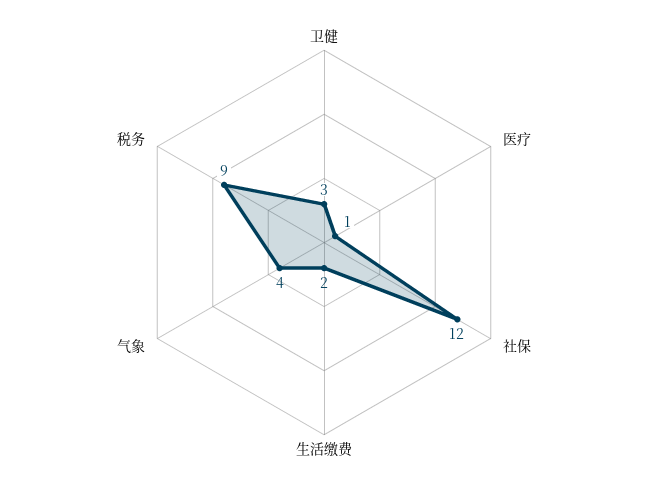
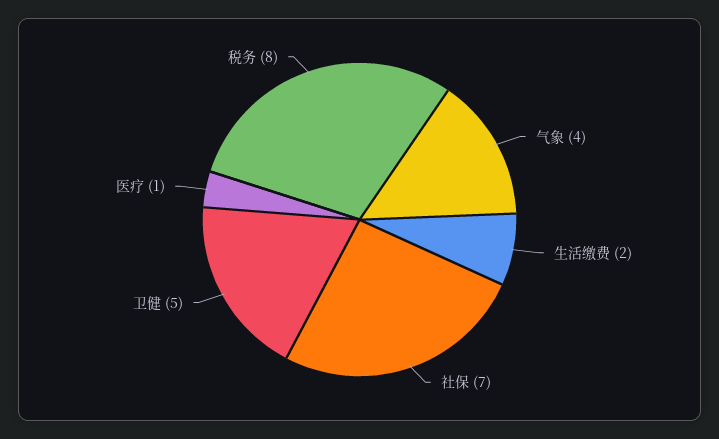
卫健: 3 -> 5
社保: 12 -> 7
税务: 9 -> 8

